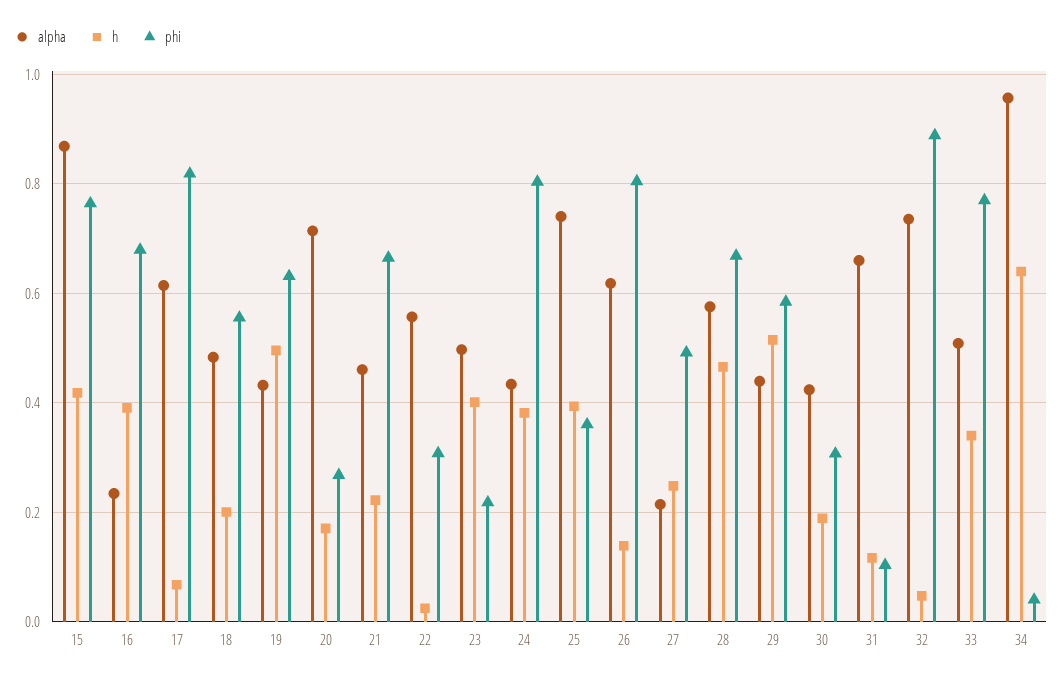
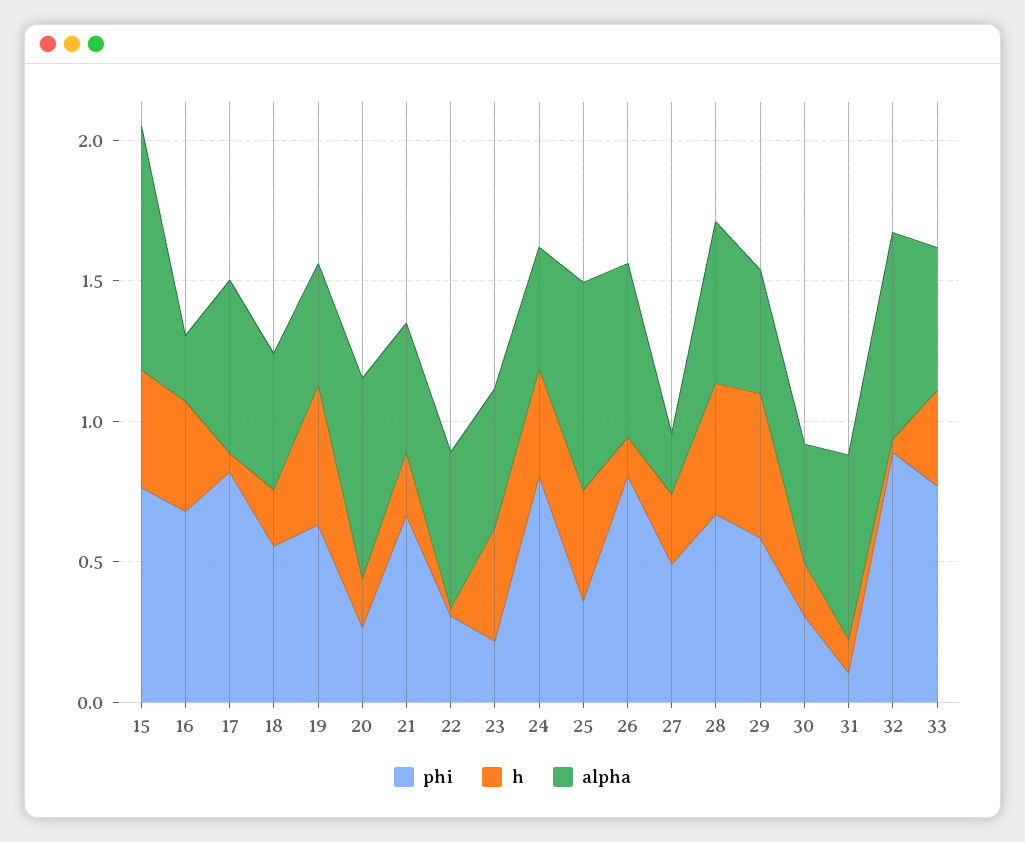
alpha, 34: 0.96 -> none
h, 34: 0.64 -> none
phi, 34: 0.04 -> none

